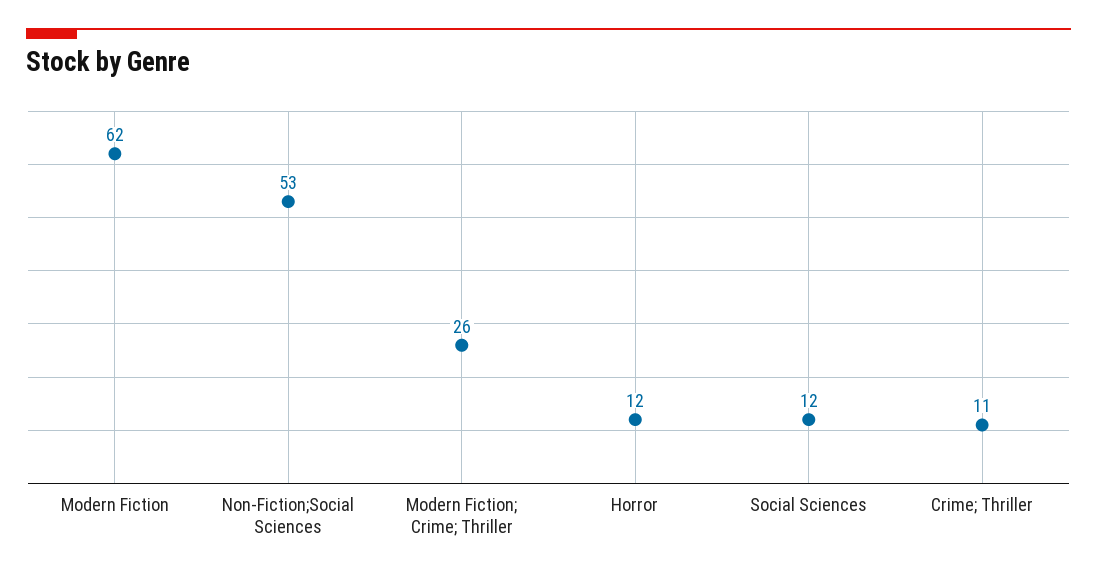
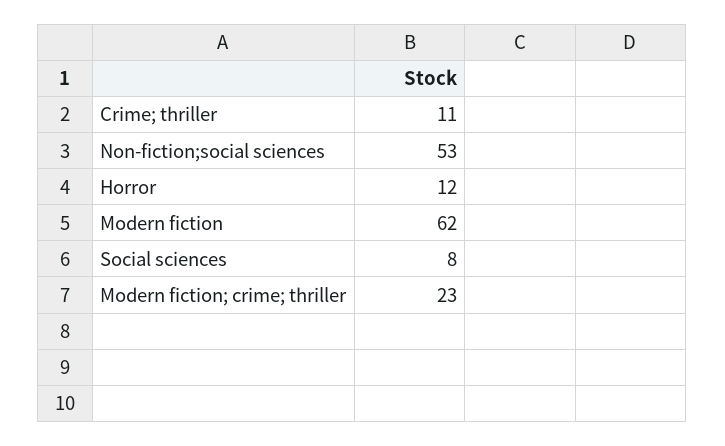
Modern Fiction; Crime; Thriller: 26 -> 23
Social Sciences: 12 -> 8

